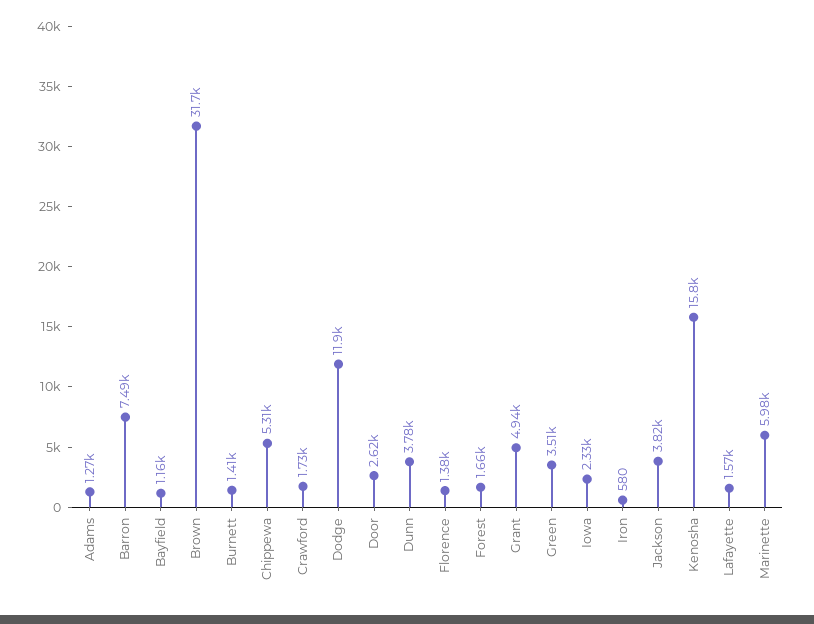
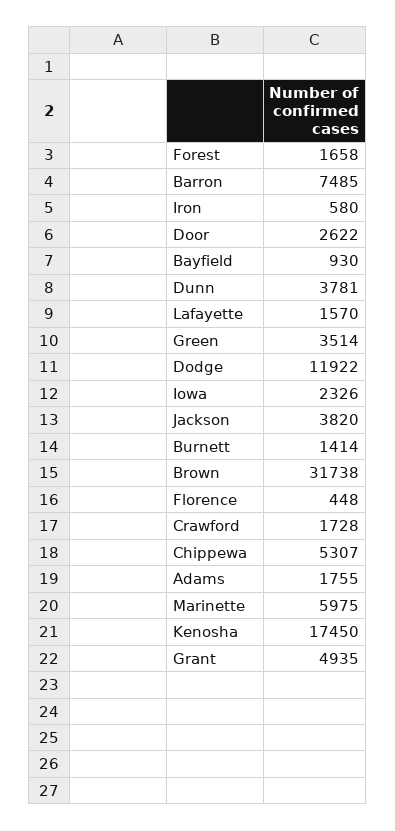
Adams: 1270 -> 1755
Bayfield: 1160 -> 930
Florence: 1380 -> 448
Kenosha: 15800 -> 17450

